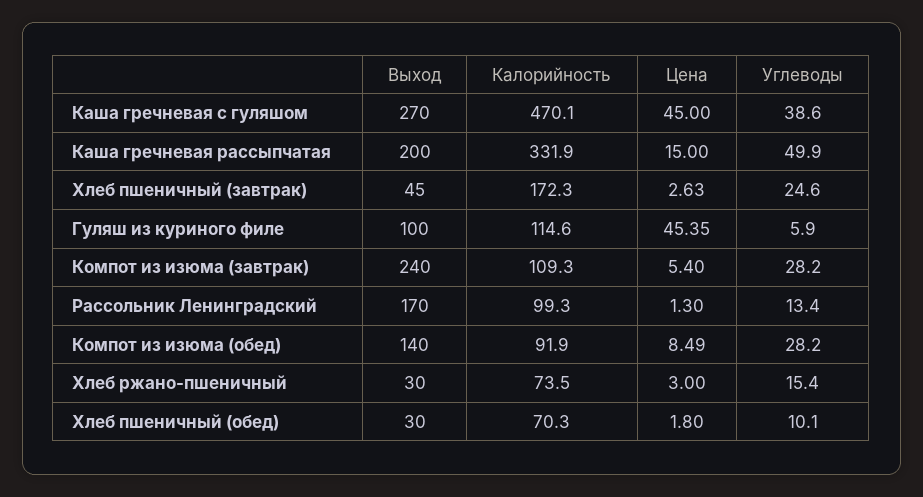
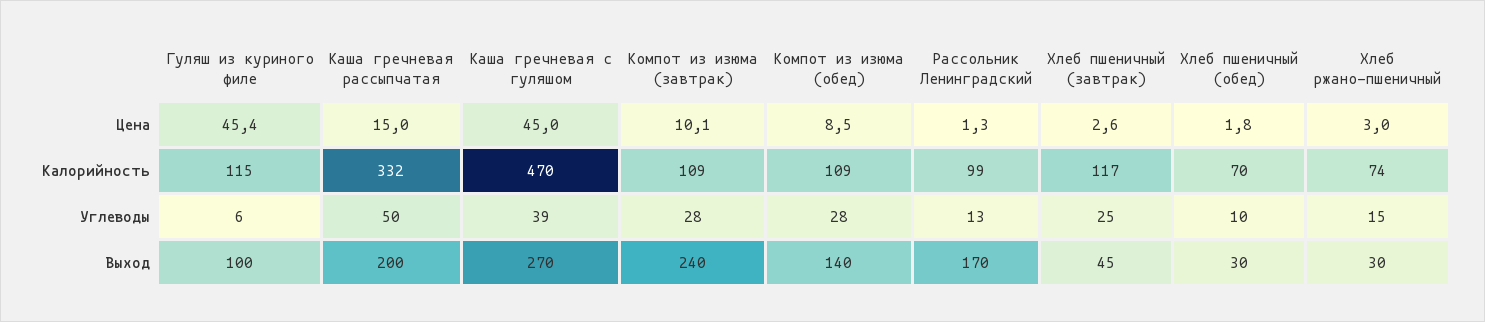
Калорийность, Хлеб пшеничный (завтрак): 172.3 -> 117
Цена, Компот из изюма (завтрак): 5.4 -> 10.1
Калорийность, Компот из изюма (обед): 91.9 -> 109

